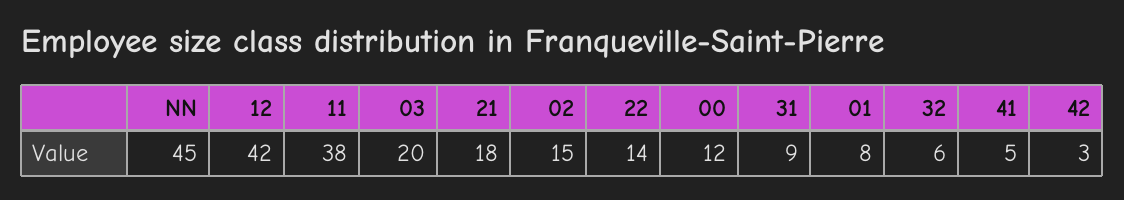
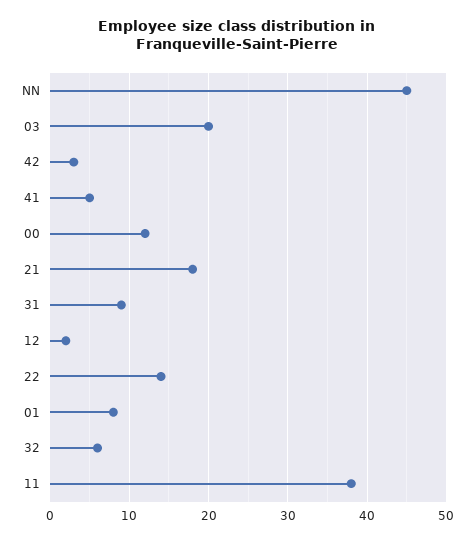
12: 42 -> 2
02: 15 -> none

